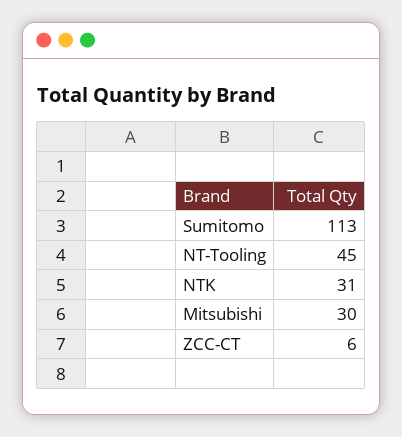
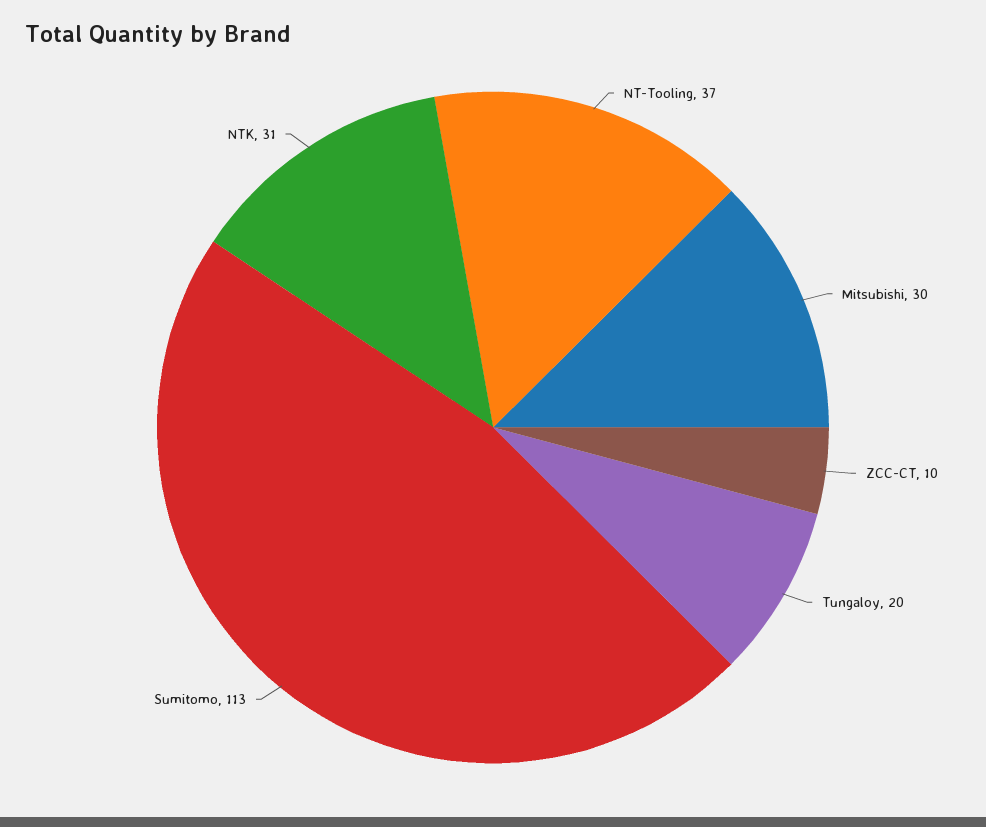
NT-Tooling: 45 -> 37
ZCC-CT: 6 -> 10
Tungaloy: none -> 20

